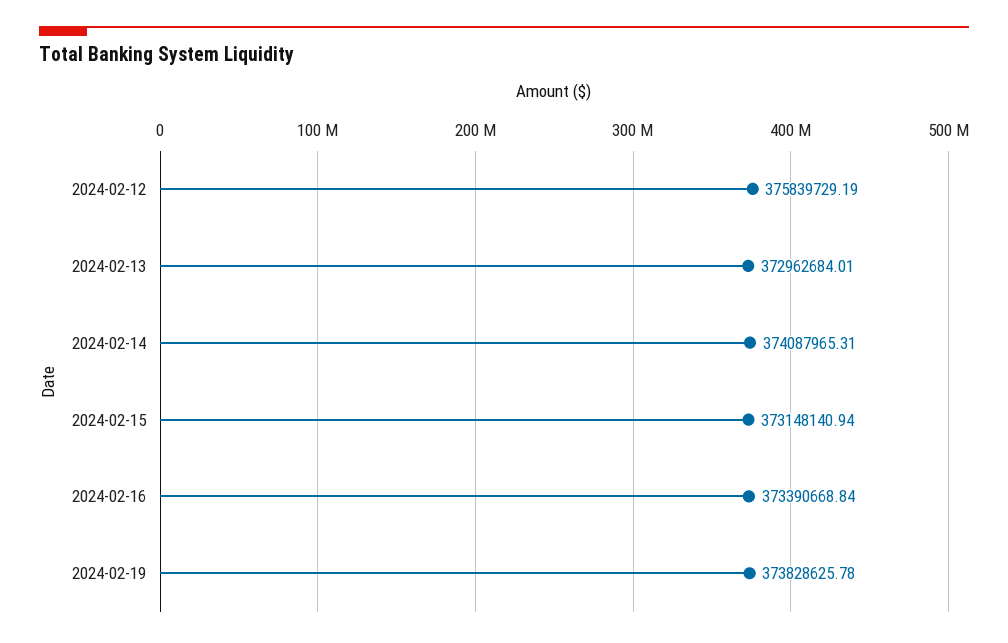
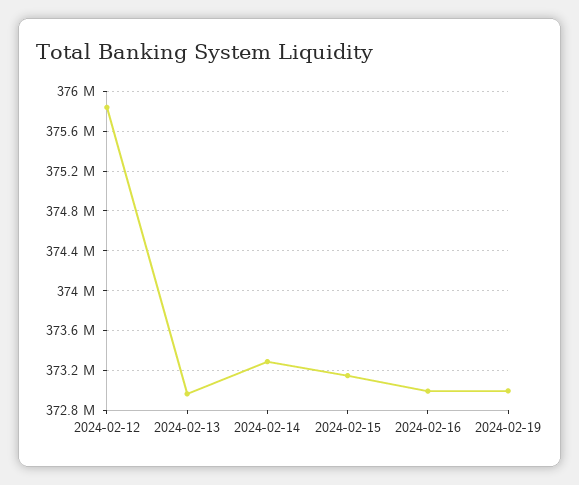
2024-02-14: 374087965.31 -> 373300000
2024-02-16: 373390668.84 -> 373000000
2024-02-19: 373828625.78 -> 373000000

